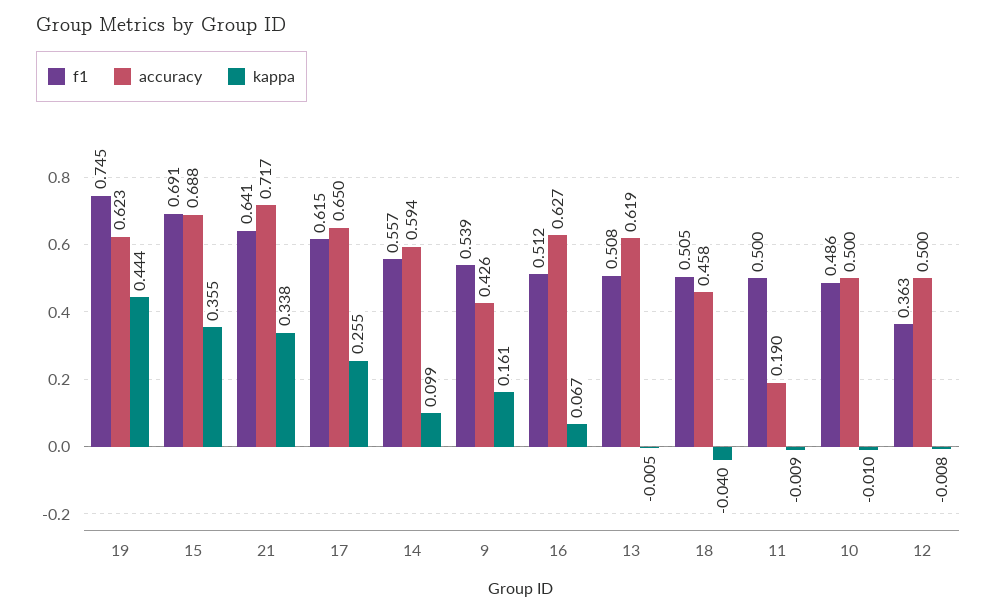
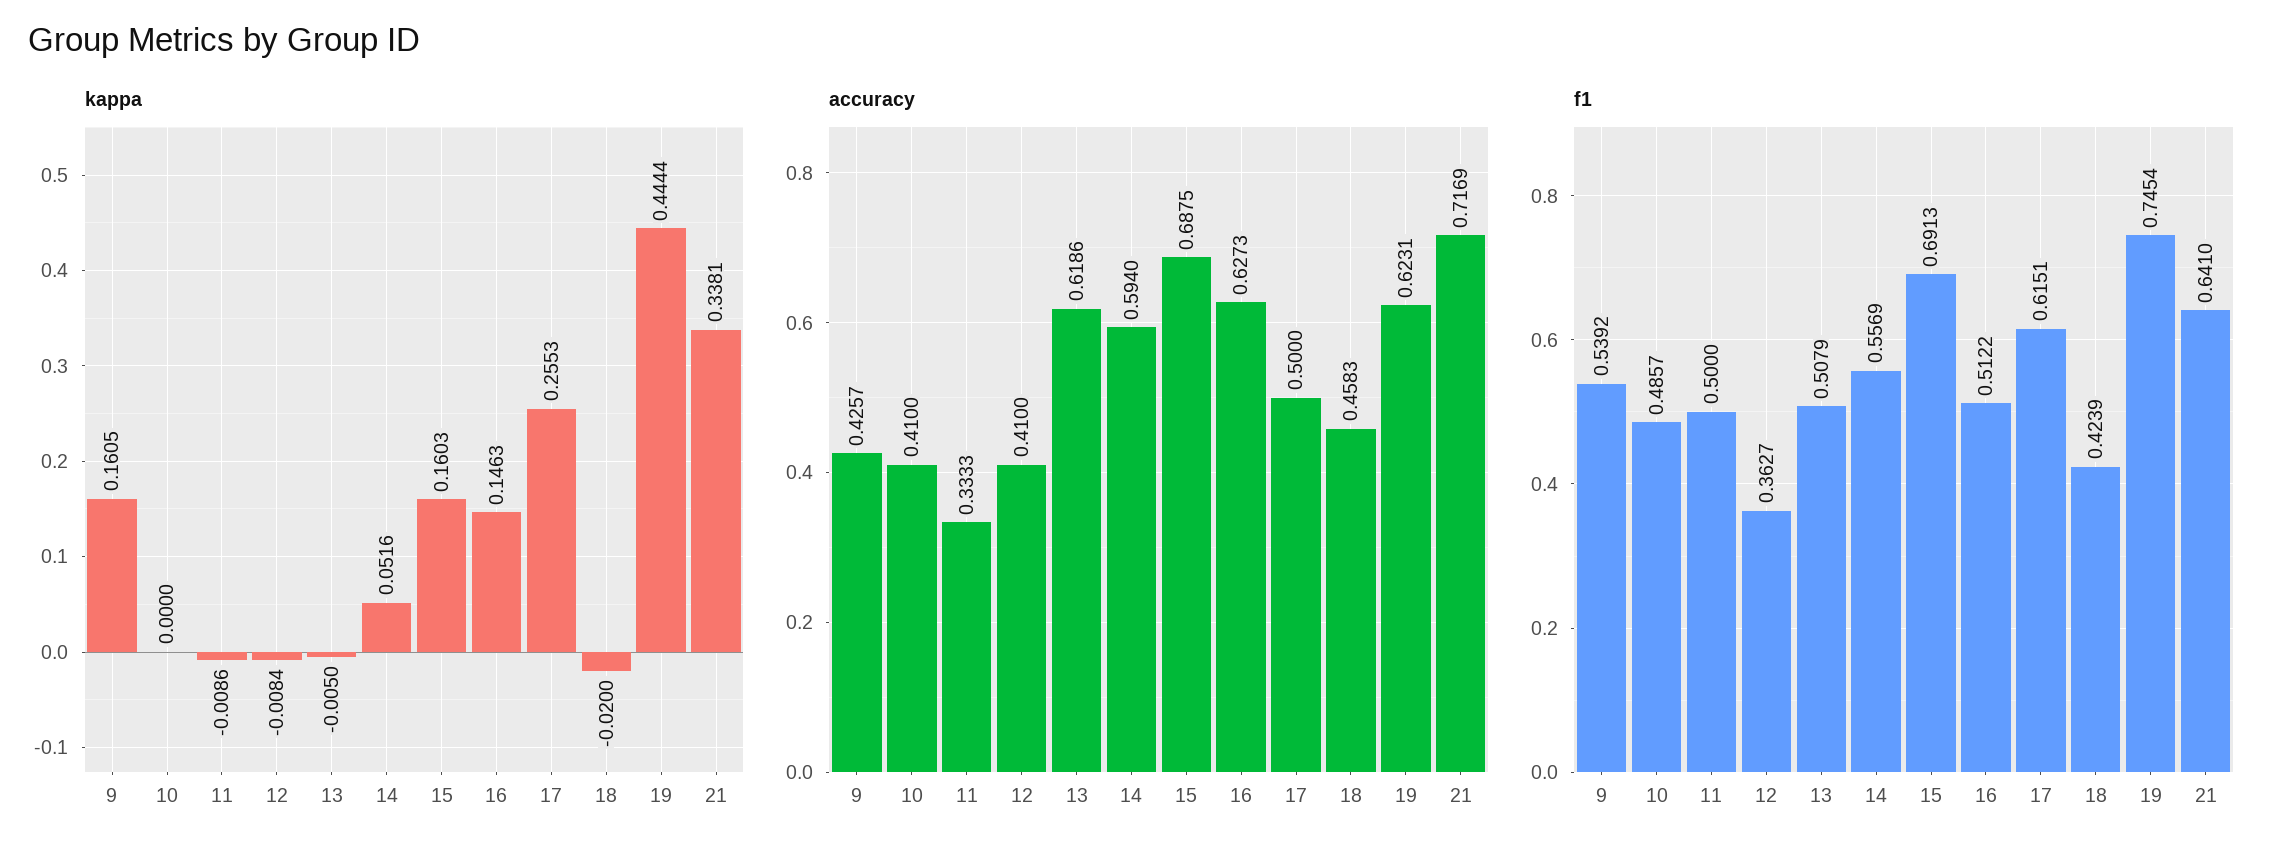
kappa, 15: 0.355 -> 0.1603
accuracy, 17: 0.65 -> 0.5
kappa, 14: 0.099 -> 0.0516
kappa, 16: 0.067 -> 0.1463
f1, 18: 0.505 -> 0.4239
kappa, 18: -0.04 -> -0.02
accuracy, 11: 0.19 -> 0.3333
accuracy, 10: 0.5 -> 0.41
kappa, 10: -0.01 -> 0
accuracy, 12: 0.5 -> 0.41

